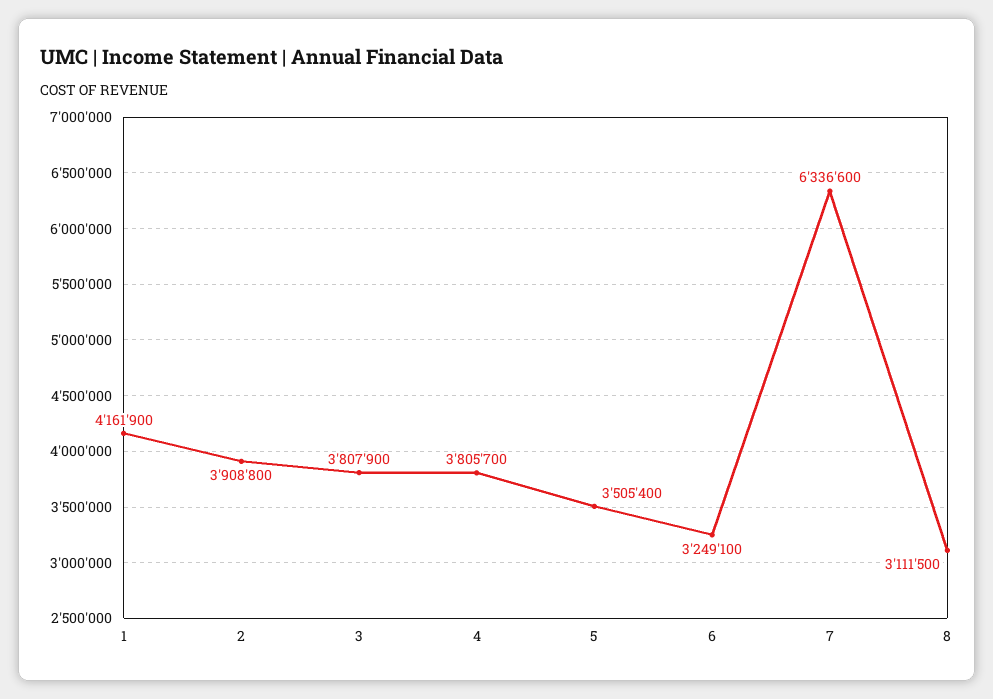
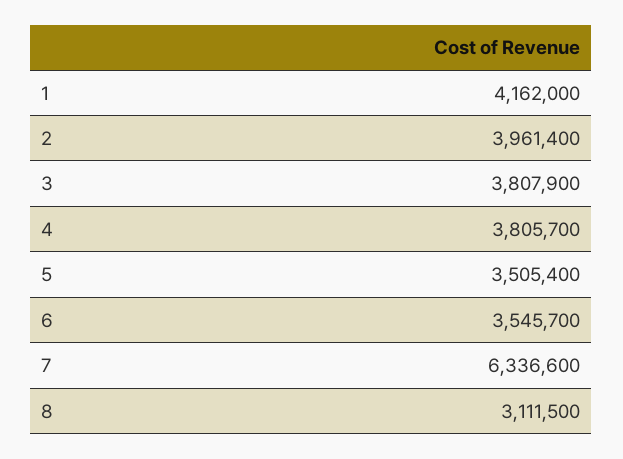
1: 4161900 -> 4162000
2: 3908800 -> 3961400
6: 3249100 -> 3545700

